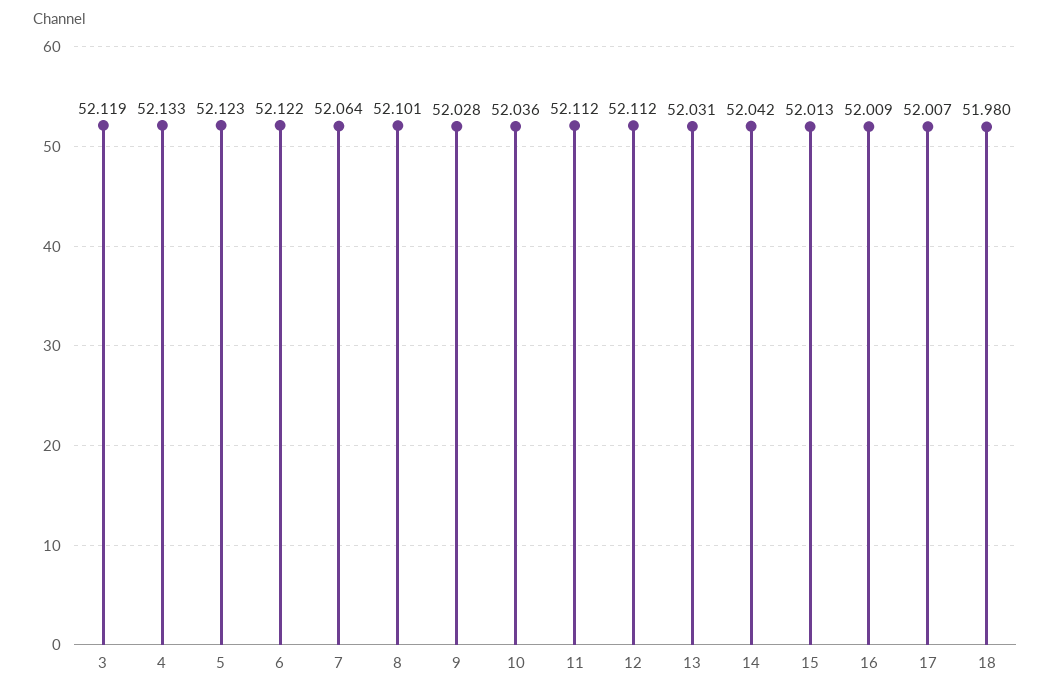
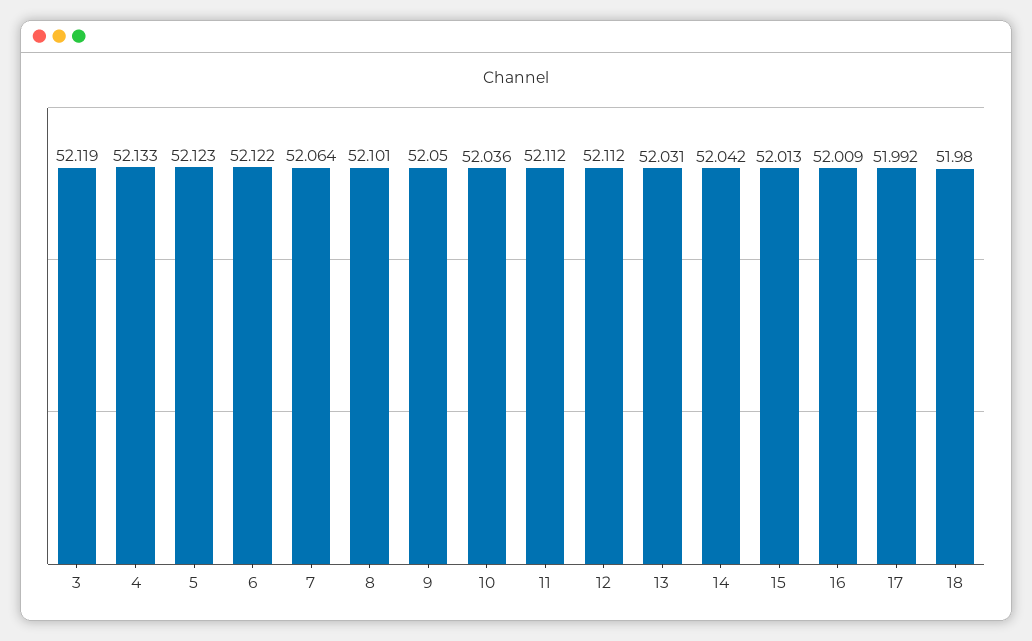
9: 52.028 -> 52.05
17: 52.007 -> 51.992

